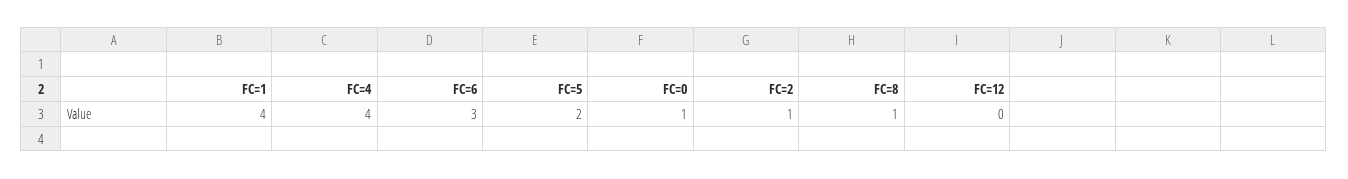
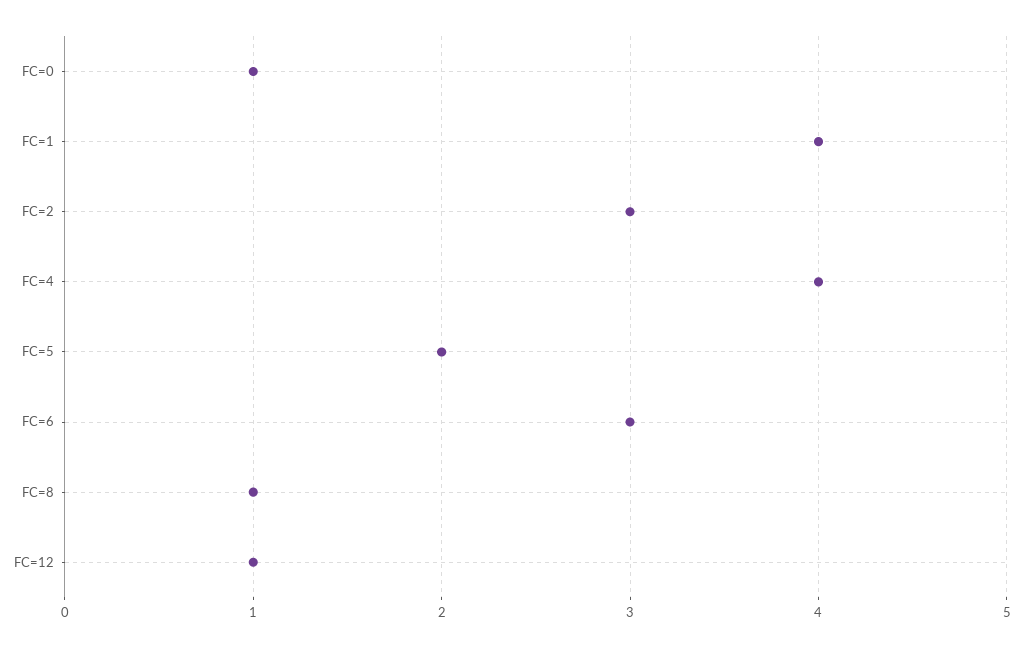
FC=2: 1 -> 3
FC=12: 0 -> 1

